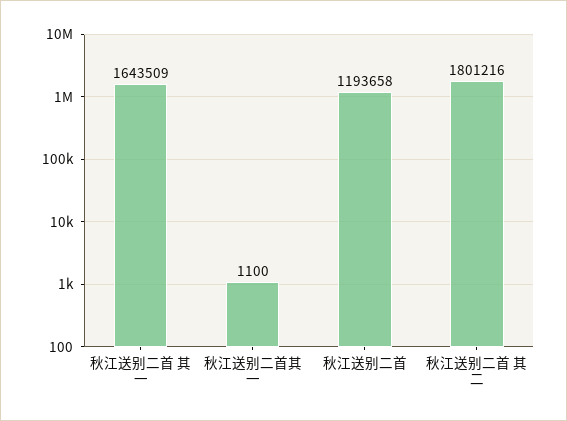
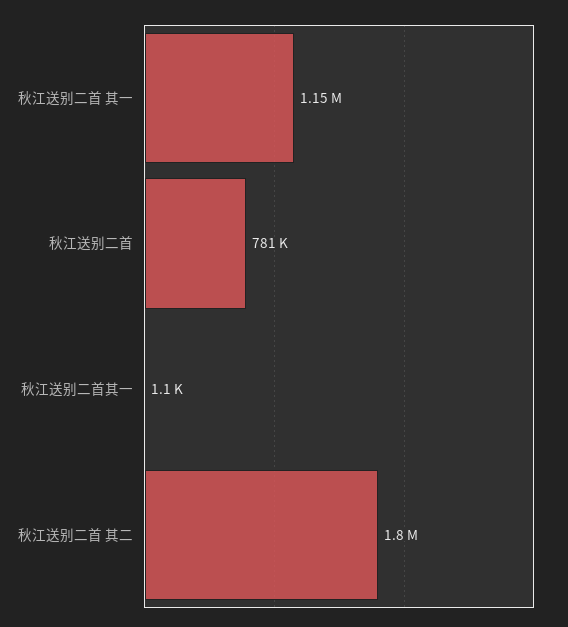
秋江送别二首 其一: 1643509 -> 1150000
秋江送别二首: 1193658 -> 781000

